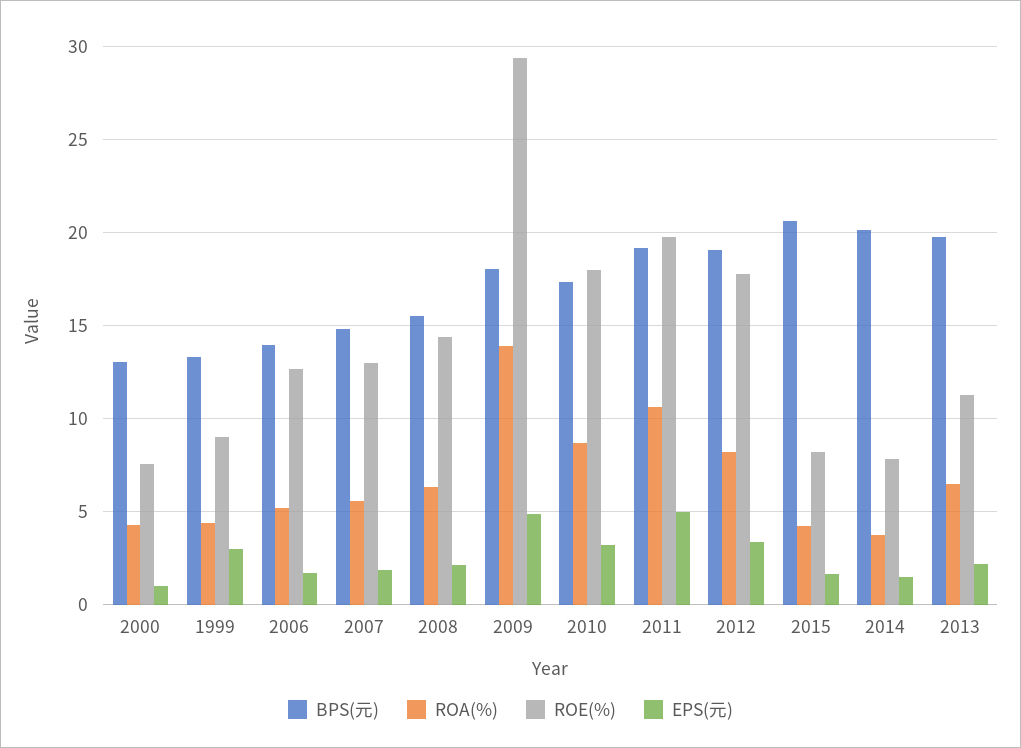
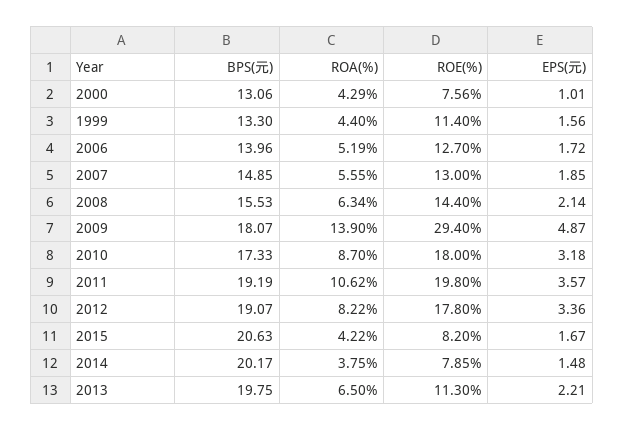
ROE(%), 1999: 9 -> 11.4
EPS(元), 1999: 3 -> 1.56
EPS(元), 2011: 5 -> 3.57

